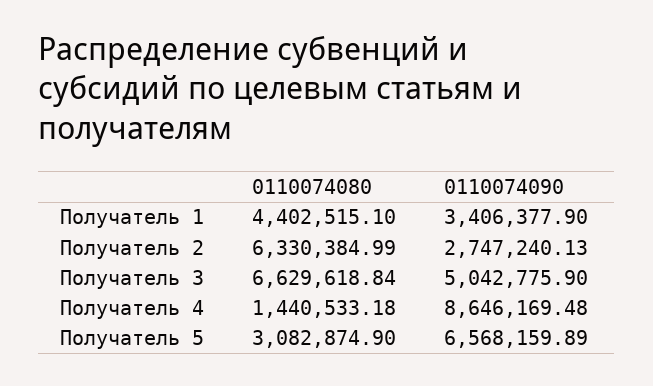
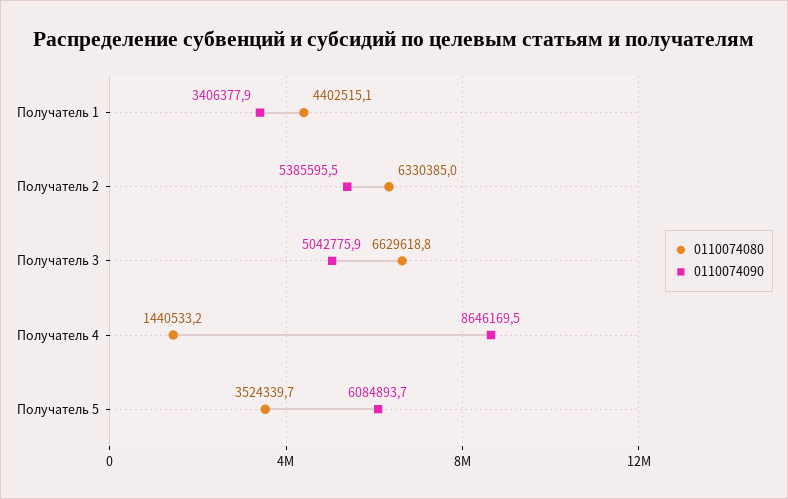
0110074090, Получатель 2: 2747240.13 -> 5385595.5
0110074080, Получатель 5: 3082874.9 -> 3524339.7
0110074090, Получатель 5: 6568159.89 -> 6084893.7

